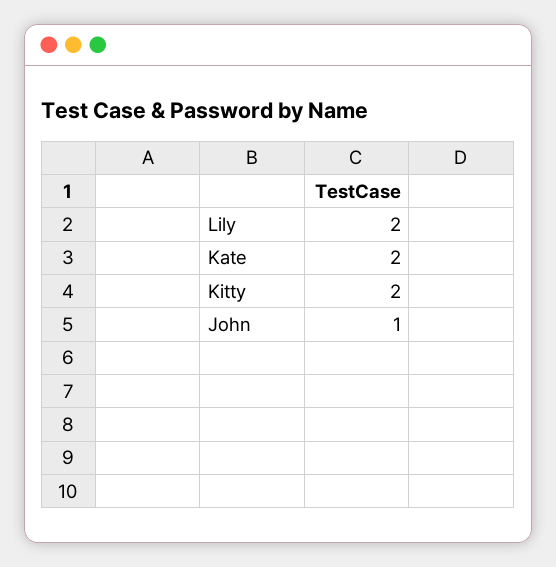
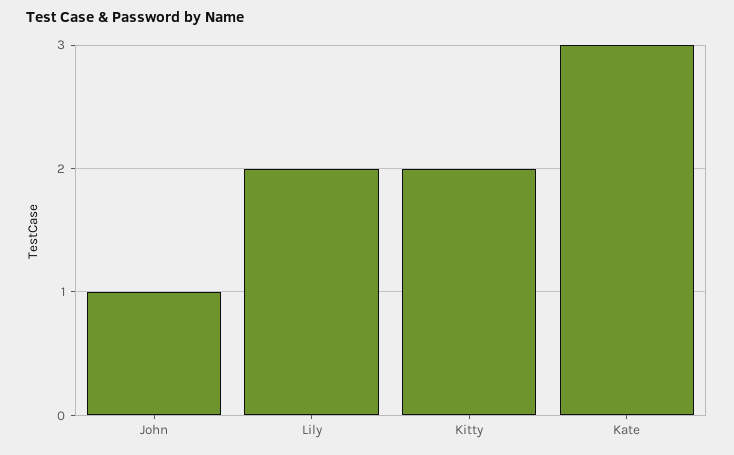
Kate: 2 -> 3

